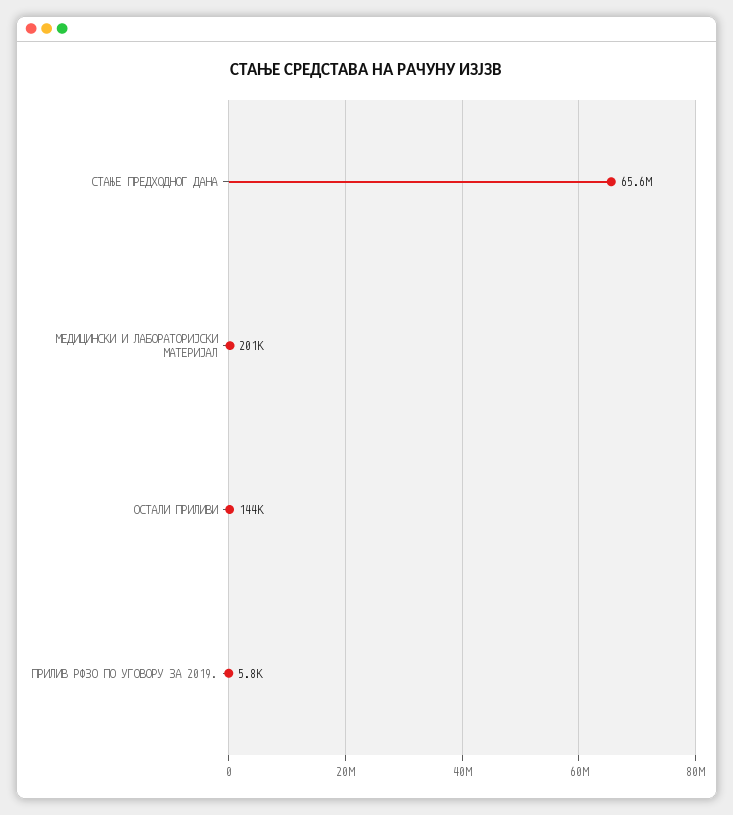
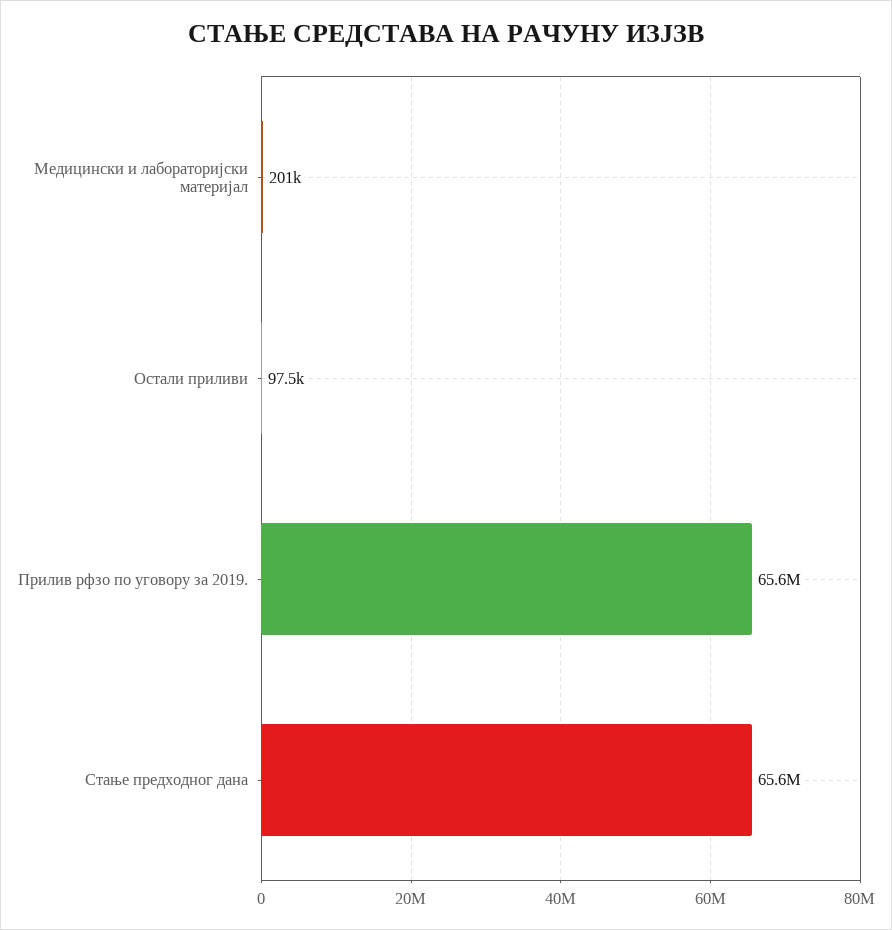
ОСТАЛИ ПРИЛИВИ: 144000 -> 97500
ПРИЛИВ РФЗО ПО УГОВОРУ ЗА 2019.: 5800 -> 65600000

